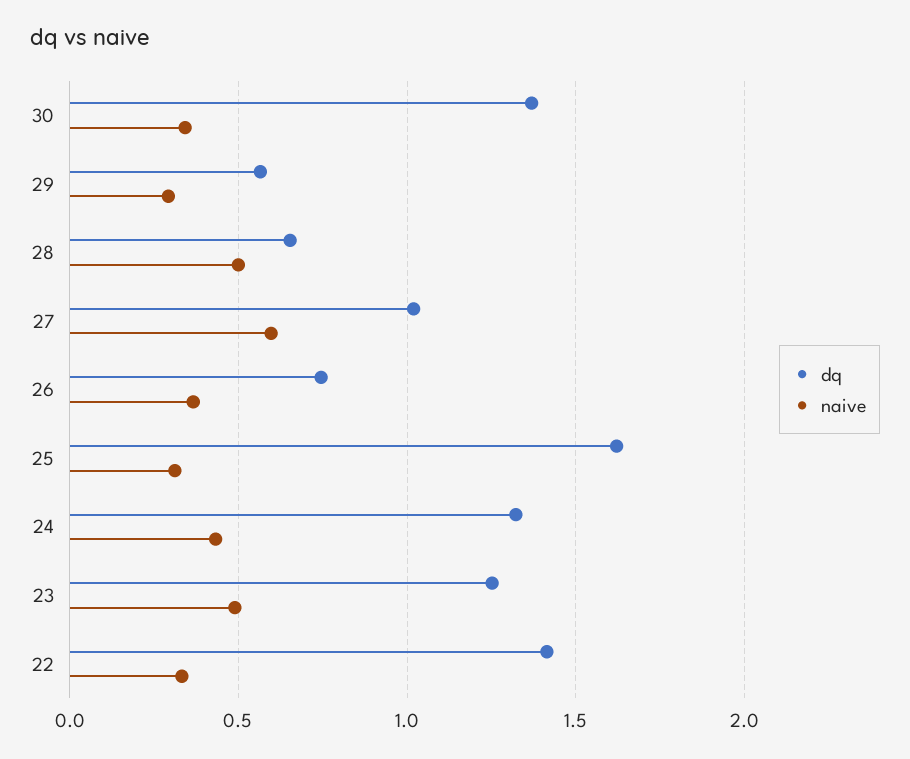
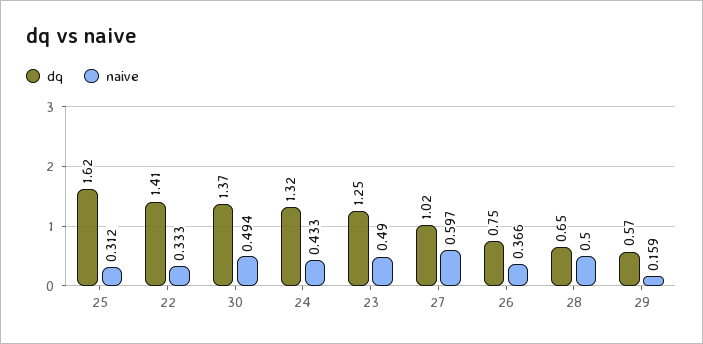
naive, 30: 0.35 -> 0.494
naive, 29: 0.3 -> 0.159

